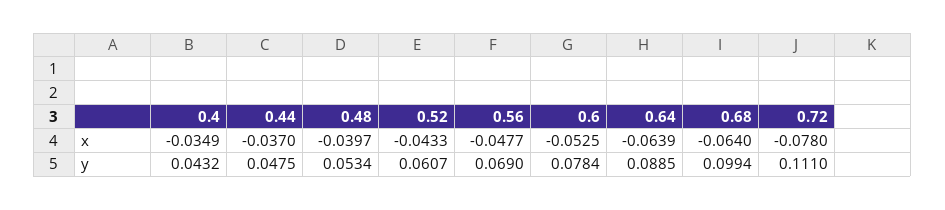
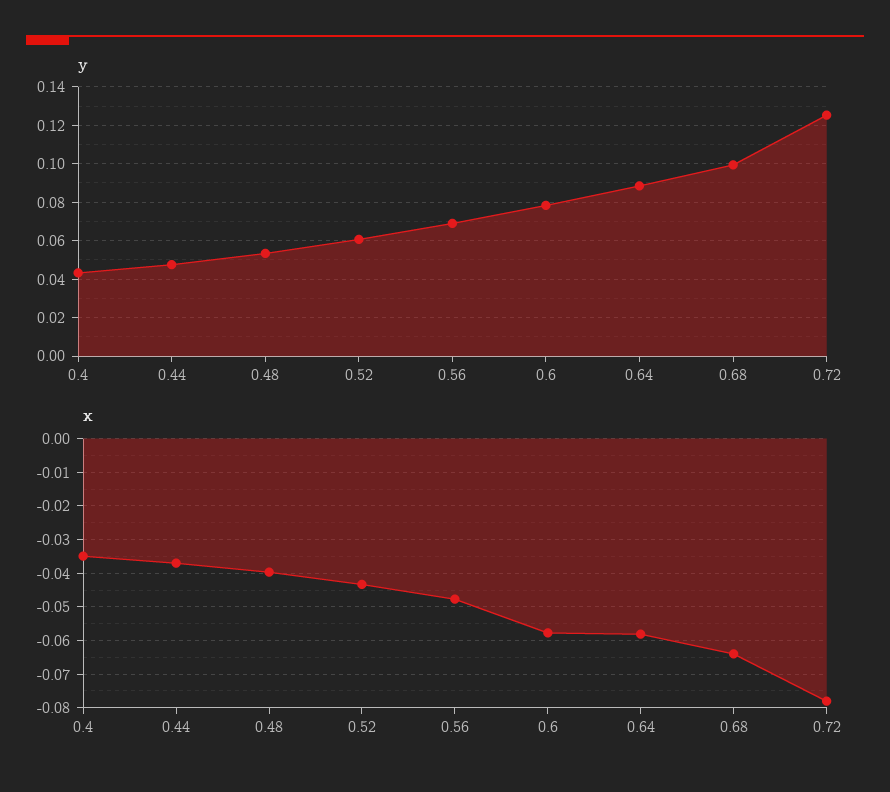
x, 0.6: -0.0525 -> -0.058
x, 0.64: -0.0639 -> -0.058
y, 0.72: 0.111 -> 0.125

